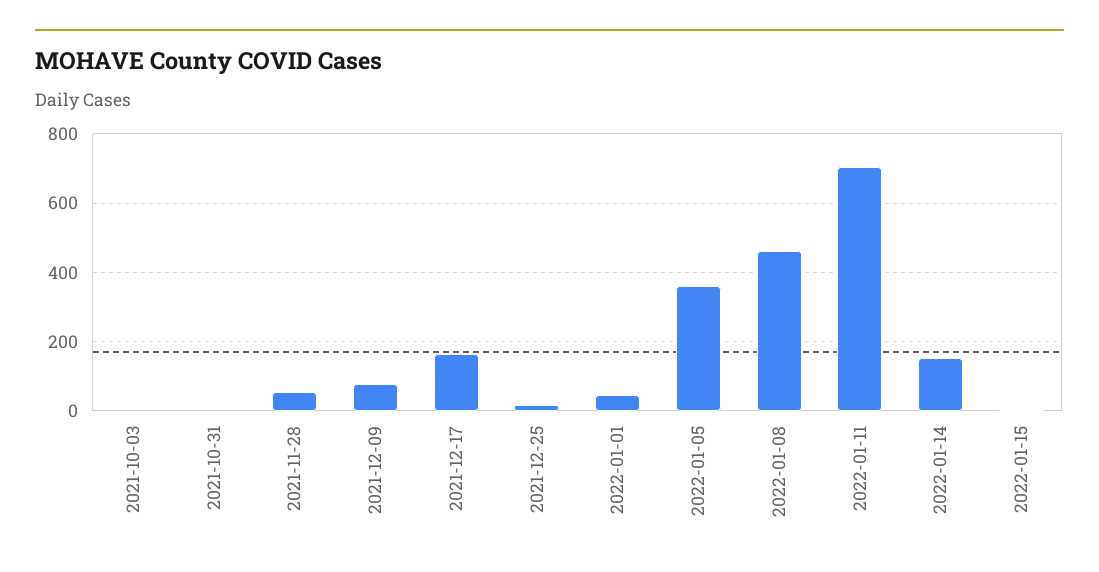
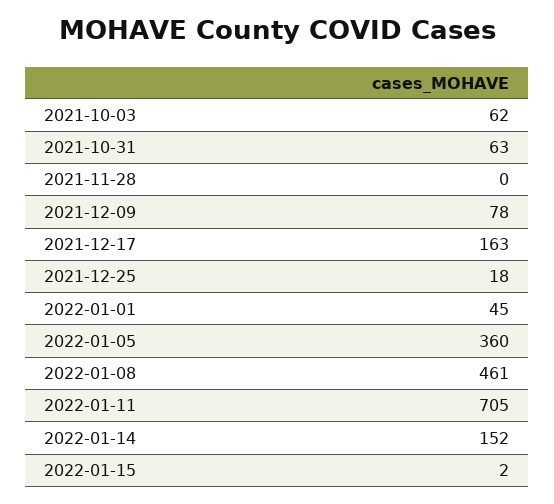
2021-10-03: 0 -> 62
2021-10-31: 0 -> 63
2021-11-28: 60 -> 0

